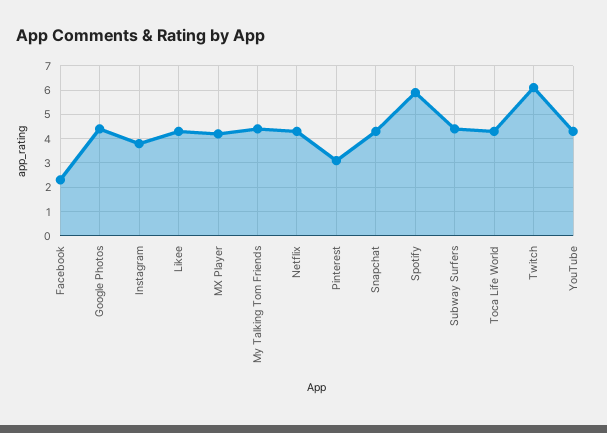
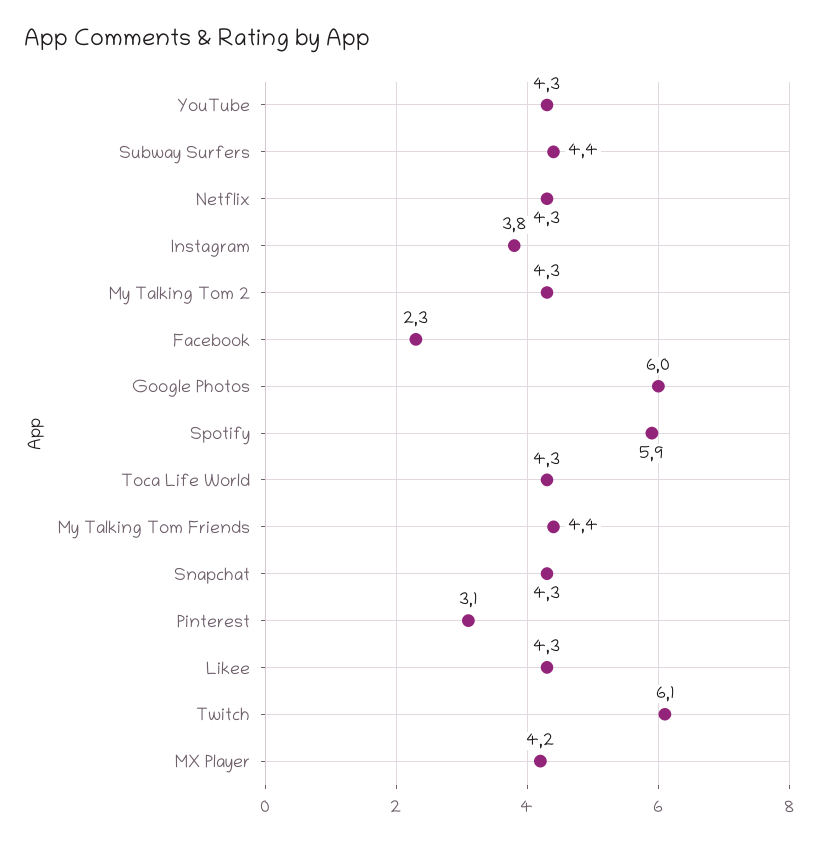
Google Photos: 4.5 -> 6
My Talking Tom 2: none -> 4.3

